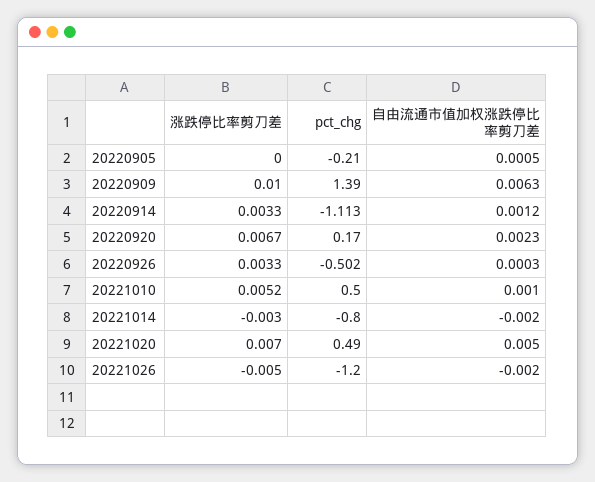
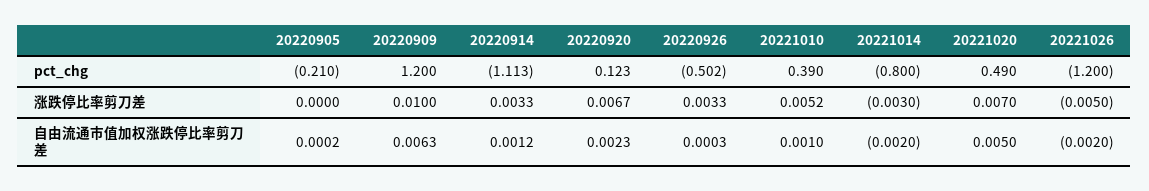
自由流通市值加权涨跌停比率剪刀差, 20220905: 0.0005 -> 0.0002
pct_chg, 20220909: 1.39 -> 1.2
pct_chg, 20220920: 0.17 -> 0.123
pct_chg, 20221010: 0.5 -> 0.39

